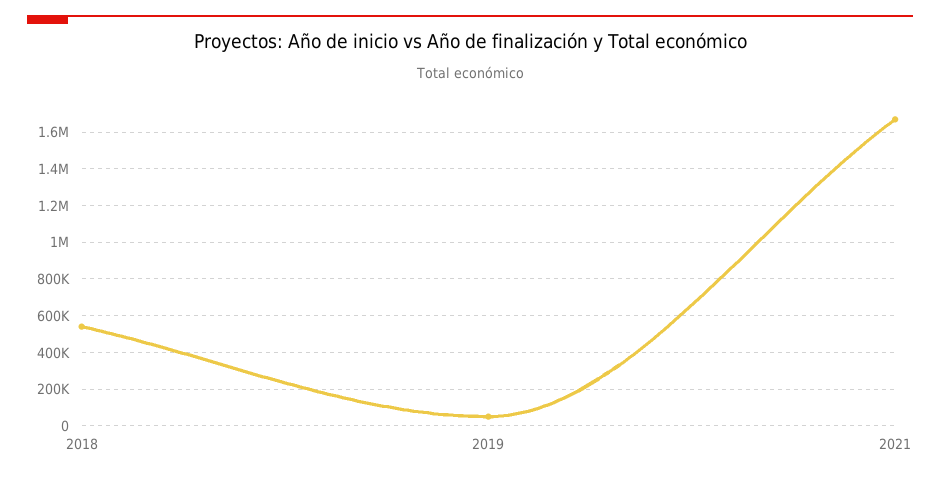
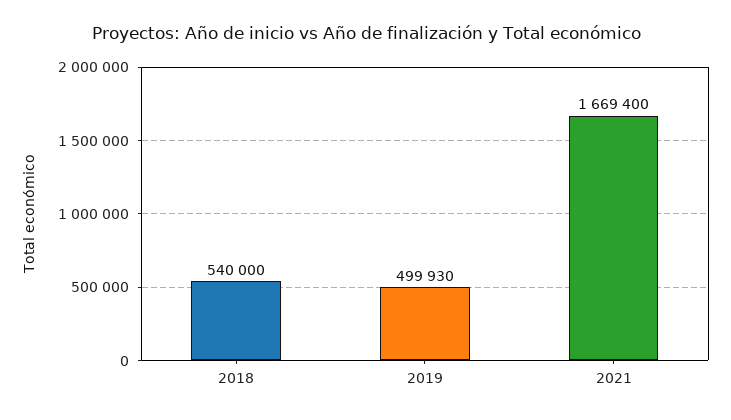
2019: 50000 -> 499930

